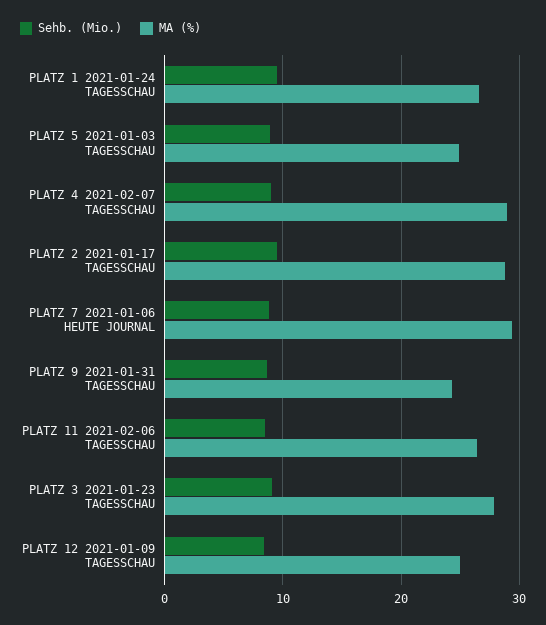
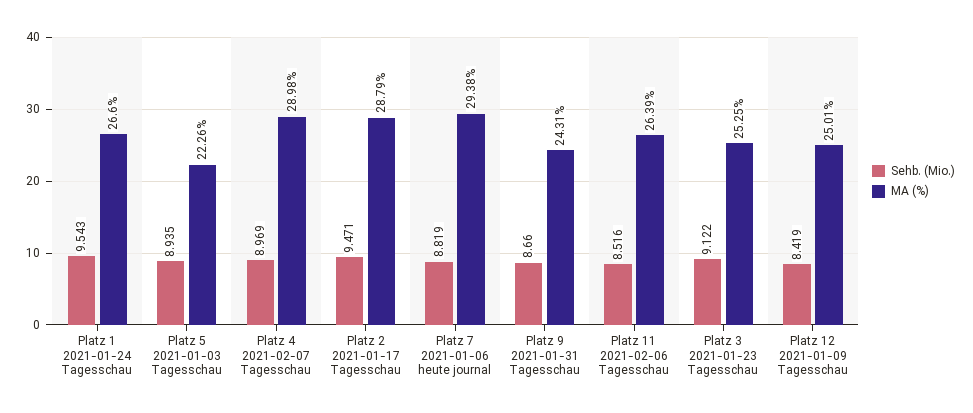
MA (%), PLATZ 5 2021-01-03 TAGESSCHAU: 25 -> 22.26
MA (%), PLATZ 3 2021-01-23 TAGESSCHAU: 28 -> 25.25

